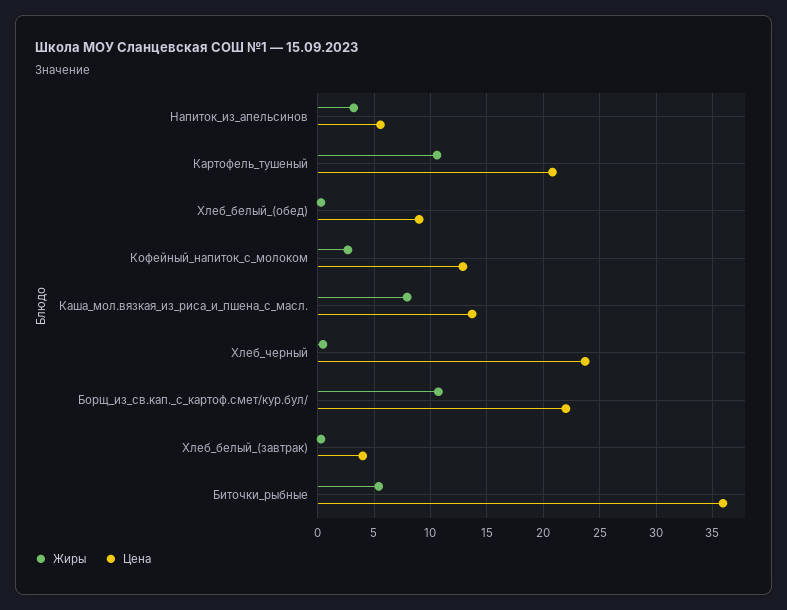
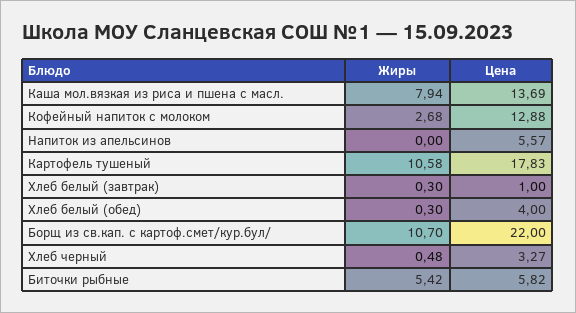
Жиры, Напиток_из_апельсинов: 3 -> 0
Цена, Картофель_тушеный: 21 -> 17.83
Цена, Хлеб_белый_(обед): 9 -> 4
Цена, Хлеб_черный: 24 -> 3.27
Цена, Хлеб_белый_(завтрак): 4 -> 1
Цена, Биточки_рыбные: 36 -> 5.82

